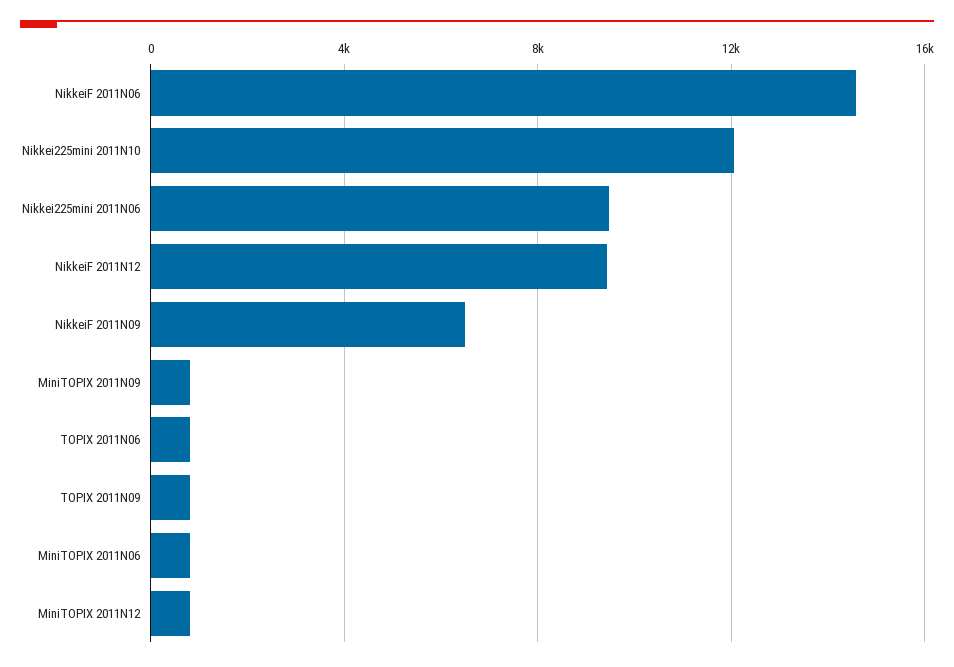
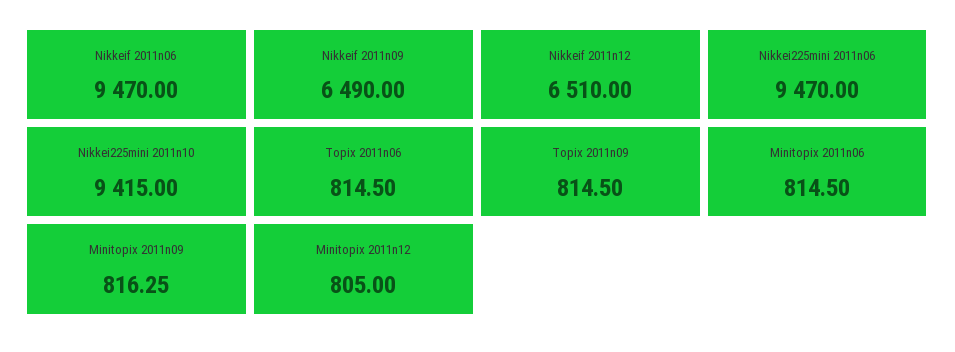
NikkeiF 2011N06: 14500 -> 9470
Nikkei225mini 2011N10: 12000 -> 9415
NikkeiF 2011N12: 9500 -> 6510

